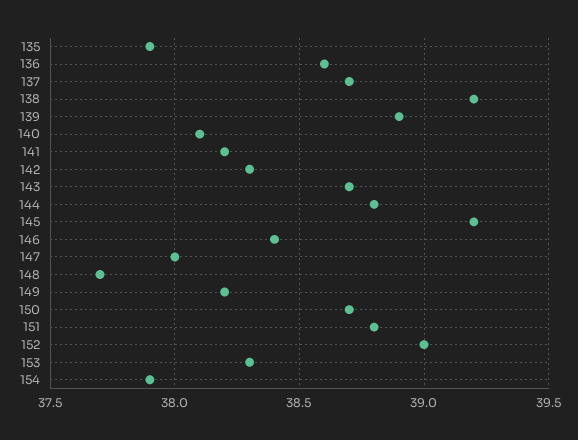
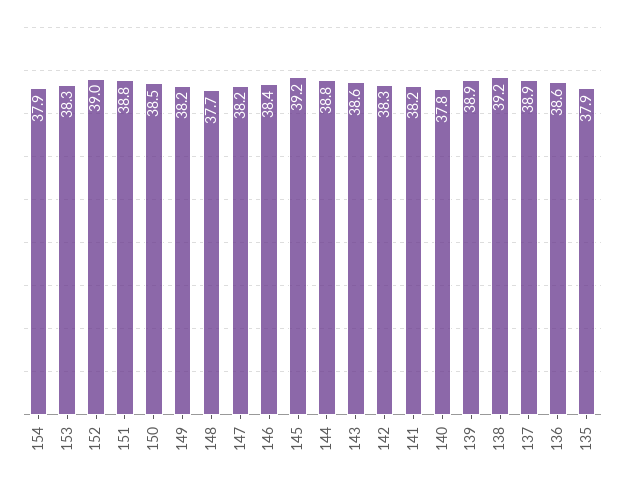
137: 38.7 -> 38.9
140: 38.1 -> 37.8
143: 38.7 -> 38.6
147: 38 -> 38.2
150: 38.7 -> 38.5

